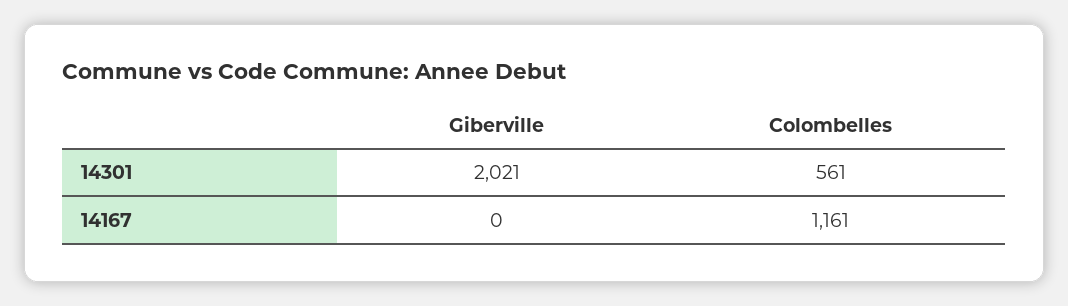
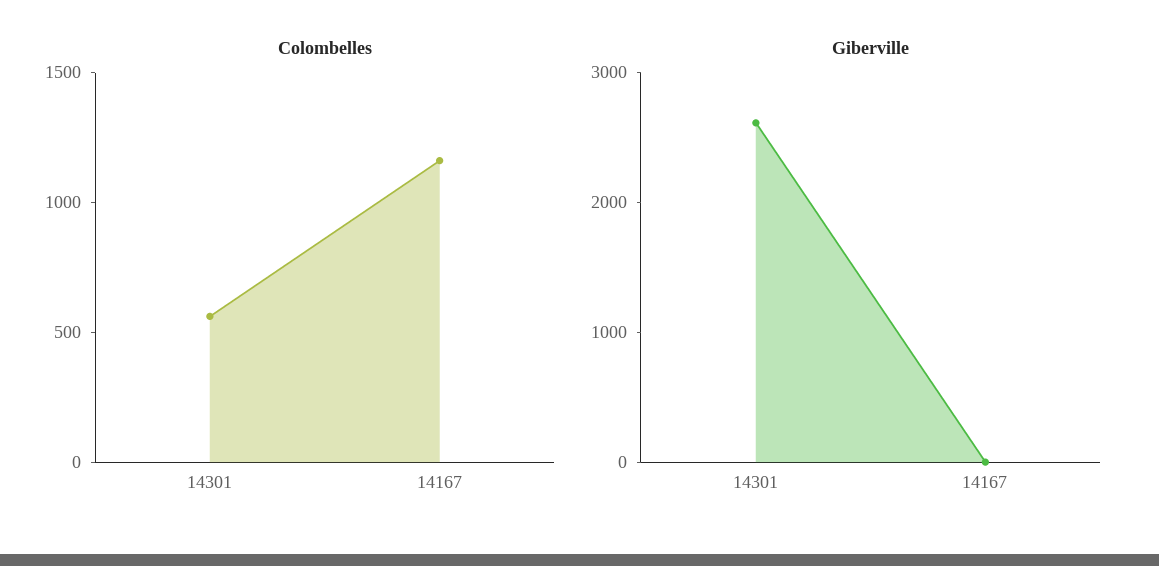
Giberville, 14301: 2021 -> 2600

